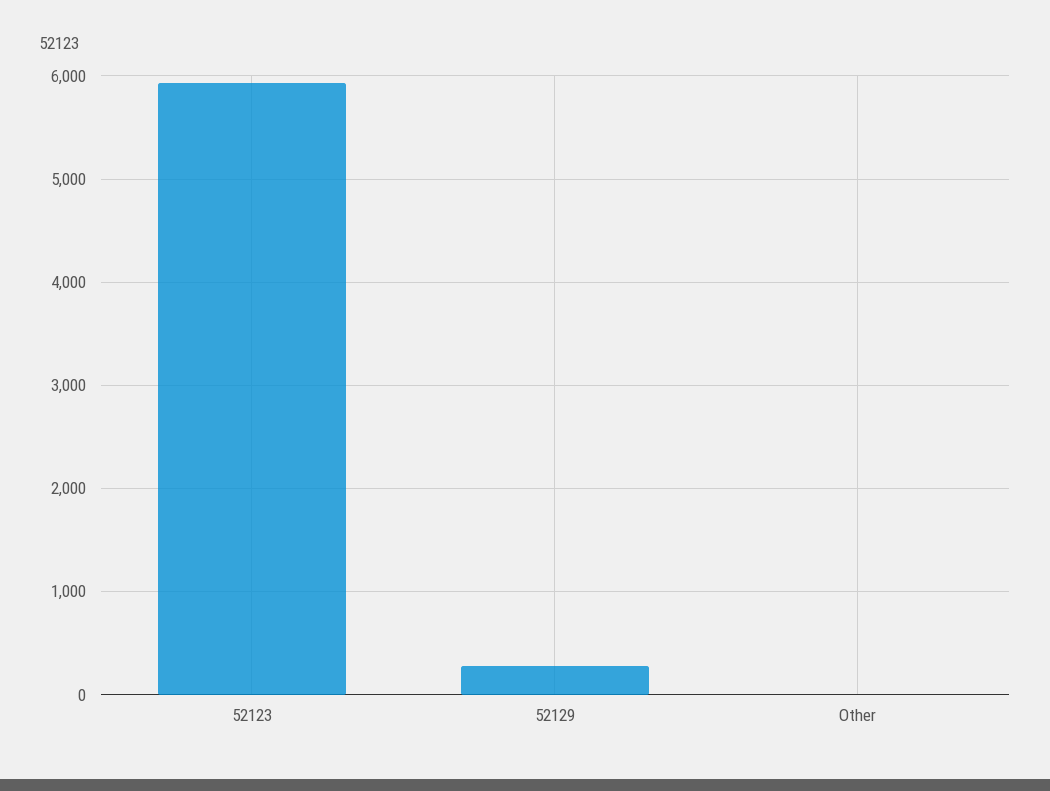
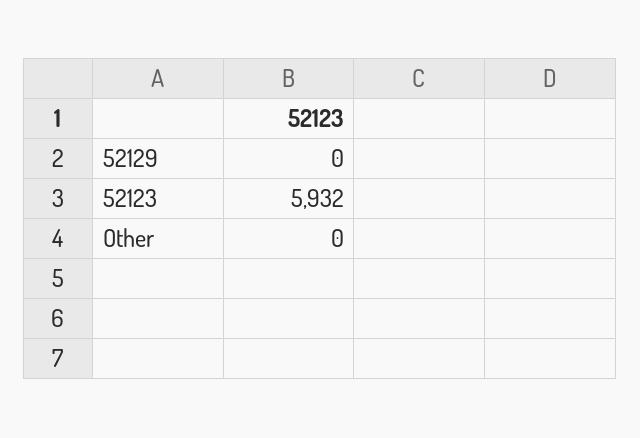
52129: 300 -> 0

